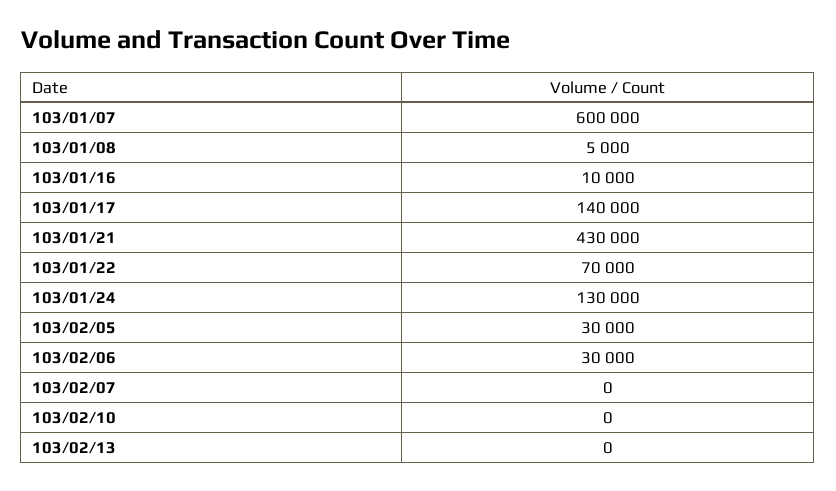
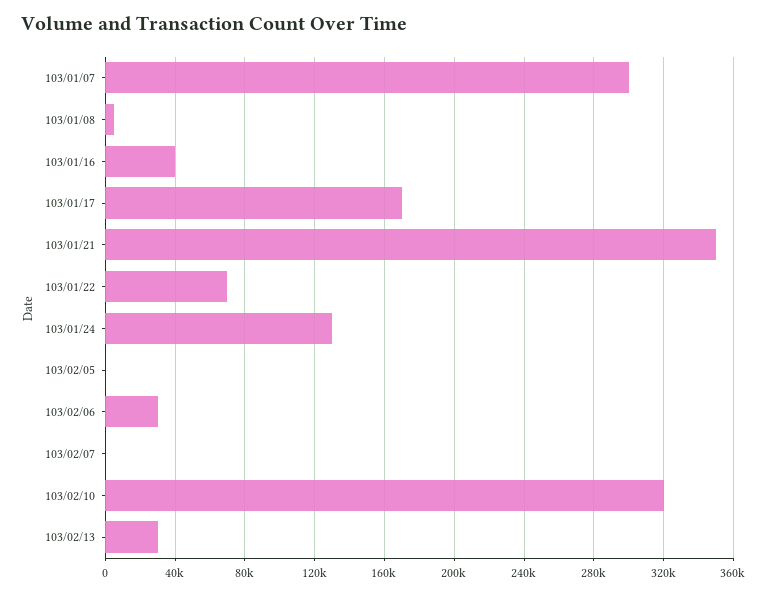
103/01/07: 600000 -> 300000
103/01/16: 10000 -> 40000
103/01/17: 140000 -> 170000
103/01/21: 430000 -> 350000
103/02/05: 30000 -> 0
103/02/10: 0 -> 320000
103/02/13: 0 -> 30000

